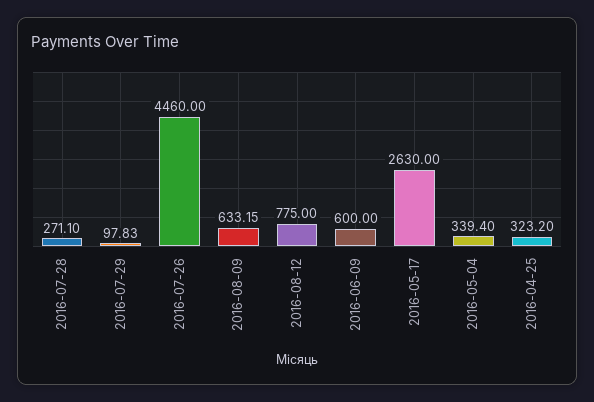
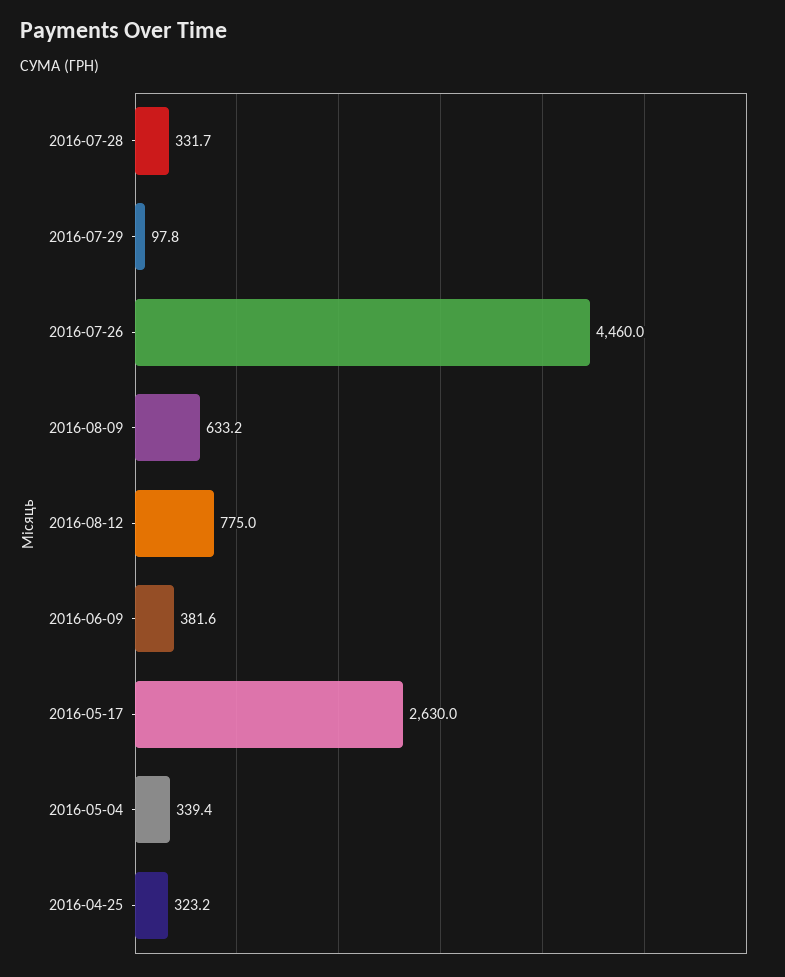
2016-07-28: 271.1 -> 331.7
2016-06-09: 600 -> 381.6

